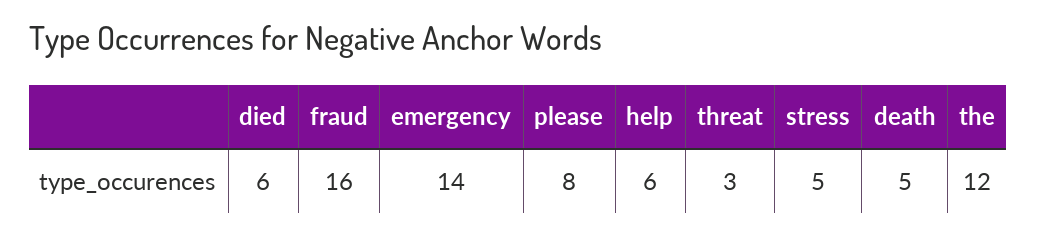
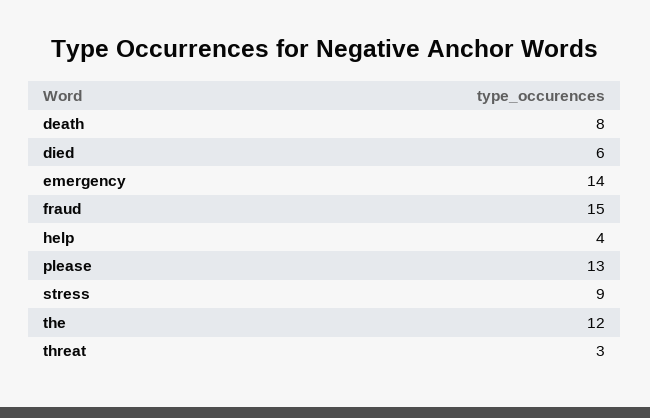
fraud: 16 -> 15
please: 8 -> 13
help: 6 -> 4
stress: 5 -> 9
death: 5 -> 8

